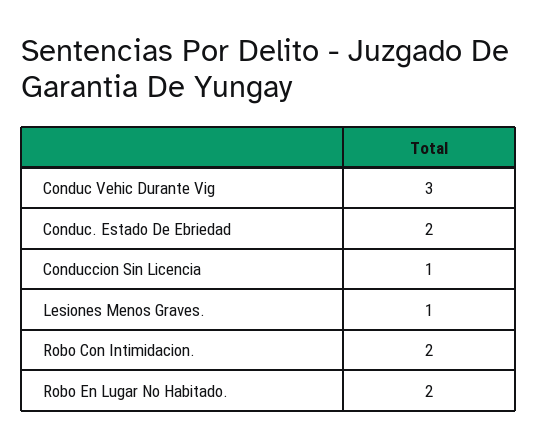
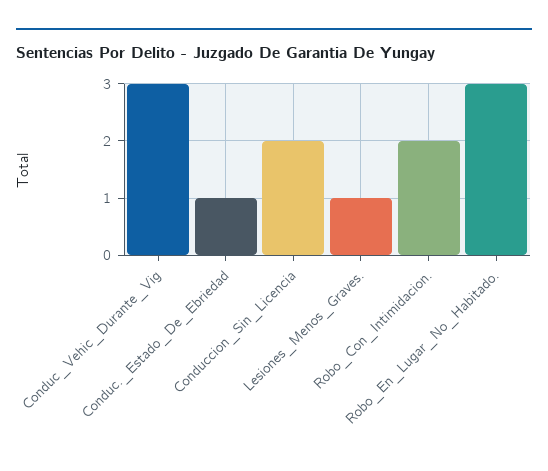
Conduc. Estado De Ebriedad: 2 -> 1
Conduccion Sin Licencia: 1 -> 2
Robo En Lugar No Habitado.: 2 -> 3

